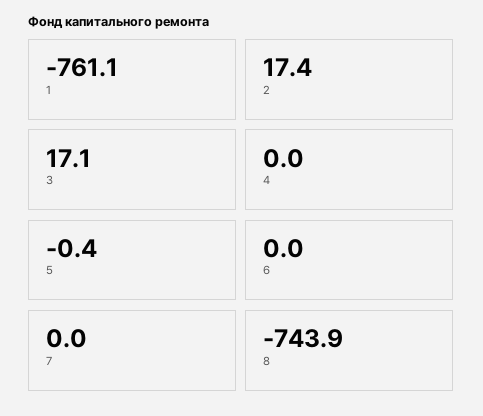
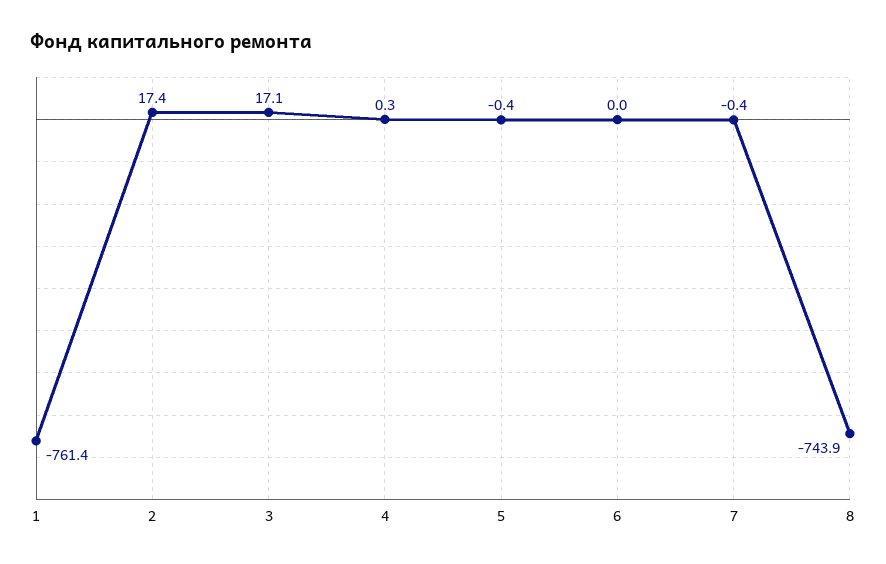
1: -761.1 -> -761.4
4: 0 -> 0.3
7: 0 -> -0.4

